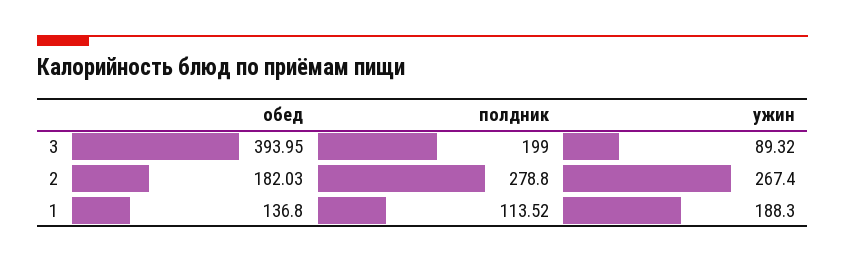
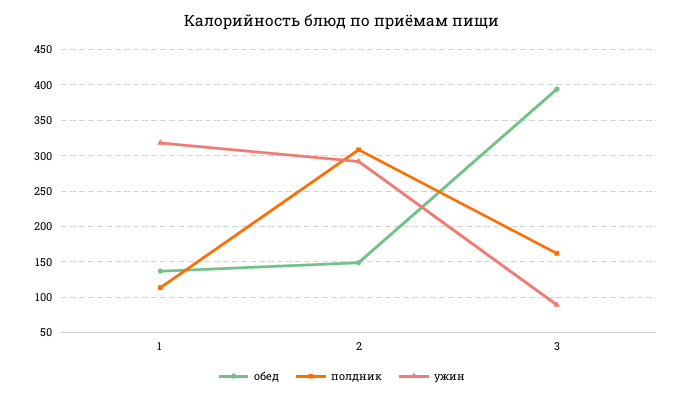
полдник, 3: 199 -> 160
обед, 2: 182.03 -> 150
полдник, 2: 278.8 -> 310
ужин, 2: 267.4 -> 290
ужин, 1: 188.3 -> 320

